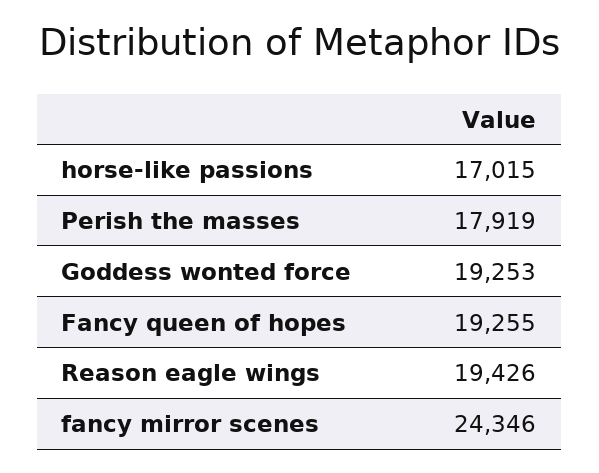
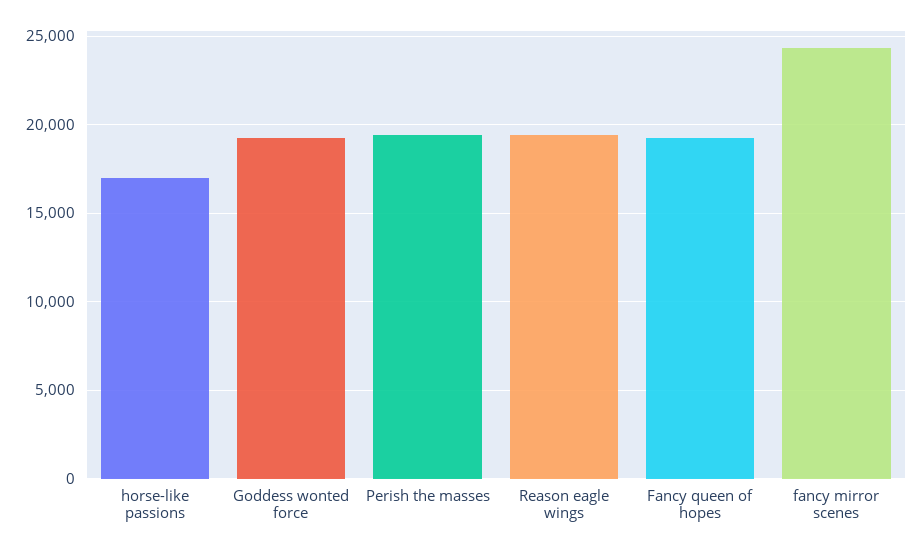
Perish the masses: 17919 -> 19500

